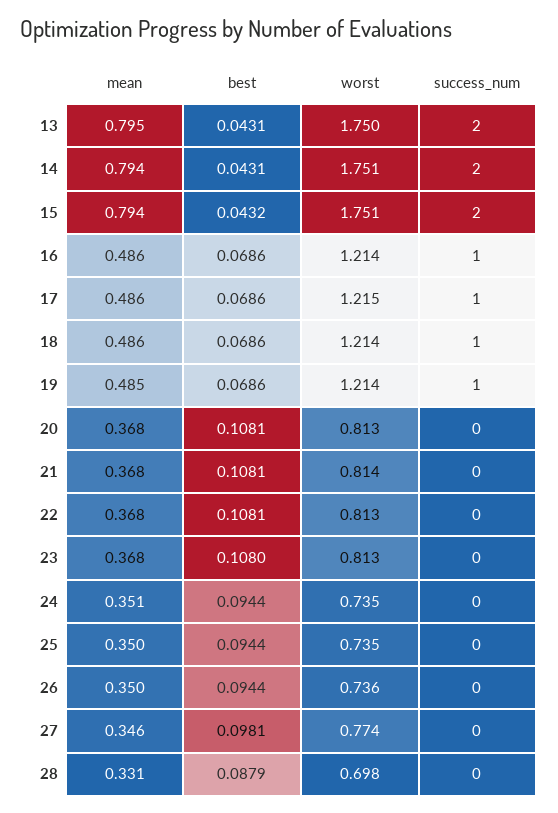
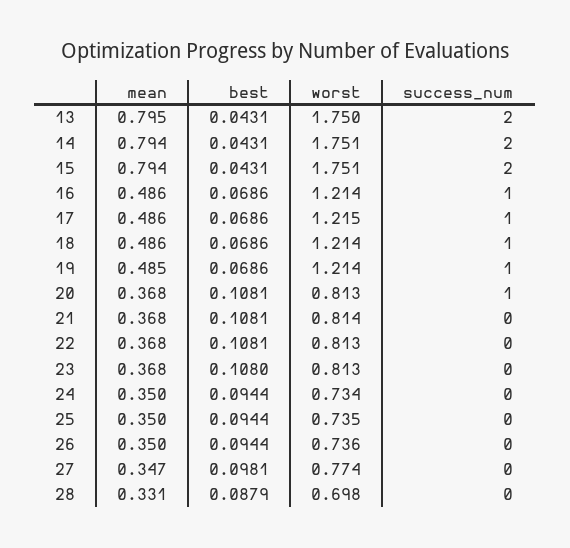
best, 15: 0.0432 -> 0.0431
success_num, 20: 0 -> 1
mean, 24: 0.351 -> 0.35
worst, 24: 0.735 -> 0.734
mean, 27: 0.346 -> 0.347

